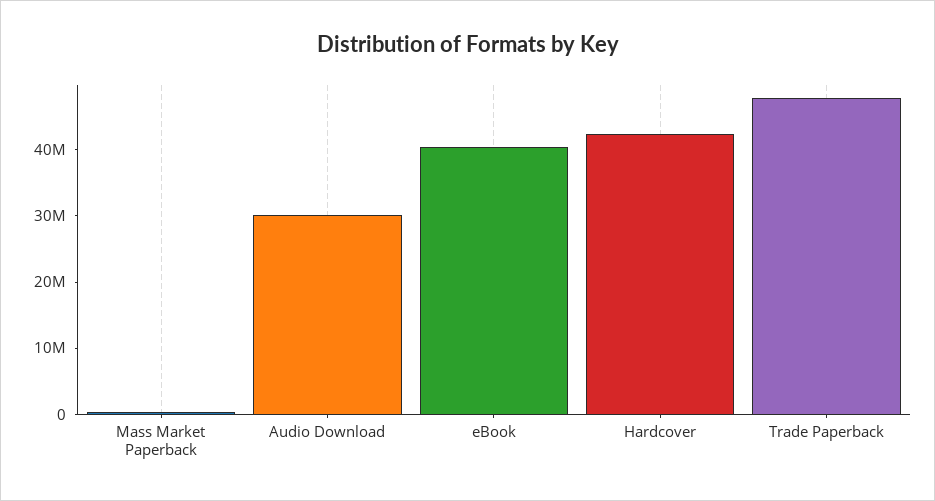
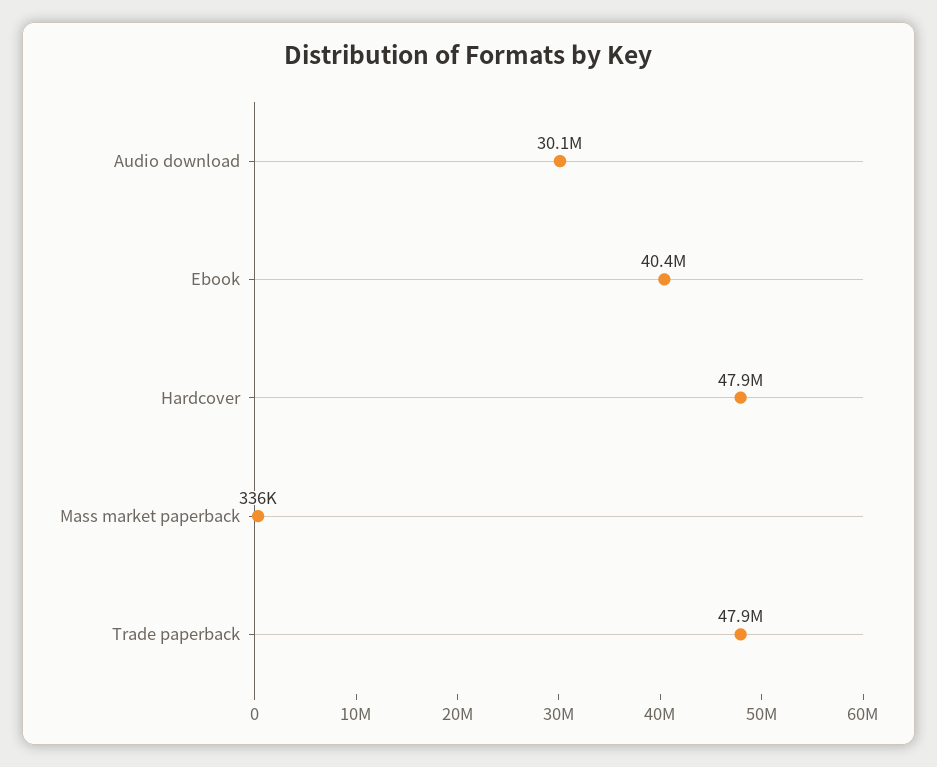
Hardcover: 42000000 -> 47900000

